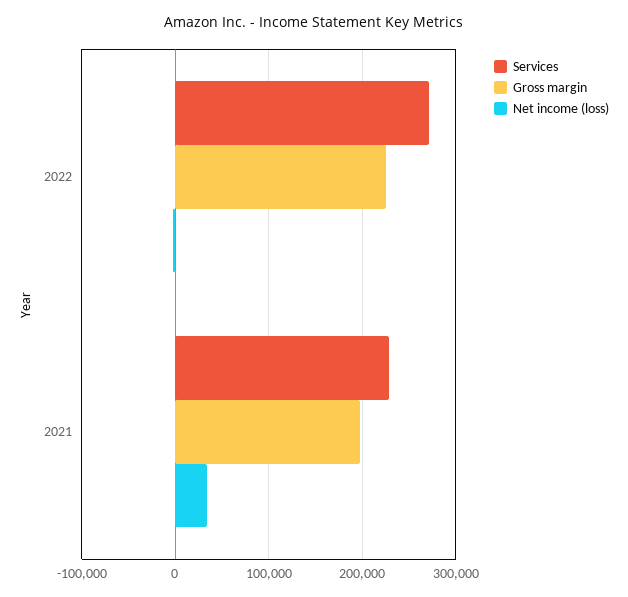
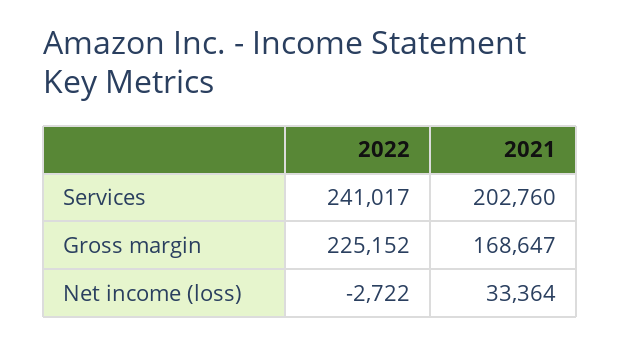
Services, 2022: 270000 -> 241017
Services, 2021: 230000 -> 202760
Gross margin, 2021: 200000 -> 168647

